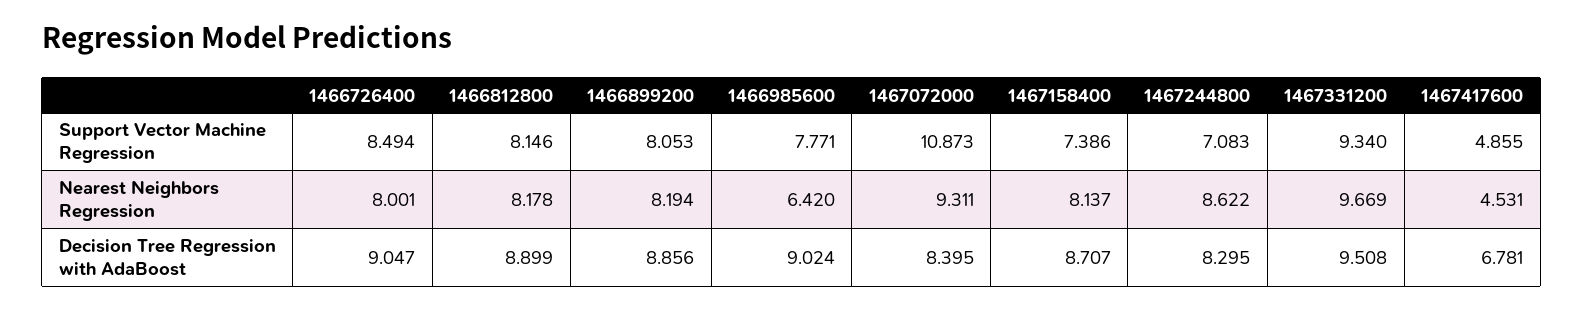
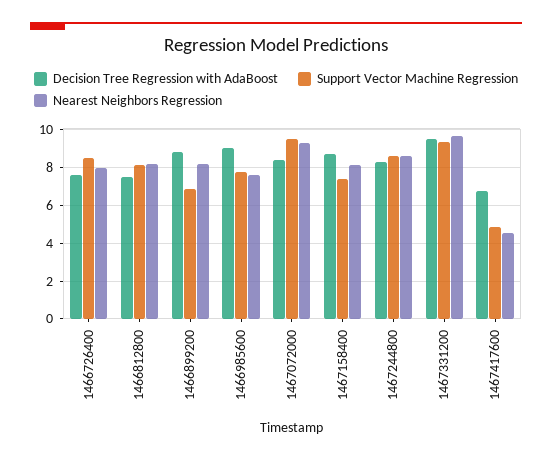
Support Vector Machine Regression, 1466899200: 8.053 -> 7
Support Vector Machine Regression, 1467072000: 10.873 -> 9.5
Support Vector Machine Regression, 1467244800: 7.083 -> 8.5
Nearest Neighbors Regression, 1466985600: 6.42 -> 7.5
Decision Tree Regression with AdaBoost, 1466726400: 9.047 -> 7.5
Decision Tree Regression with AdaBoost, 1466812800: 8.899 -> 7.5

